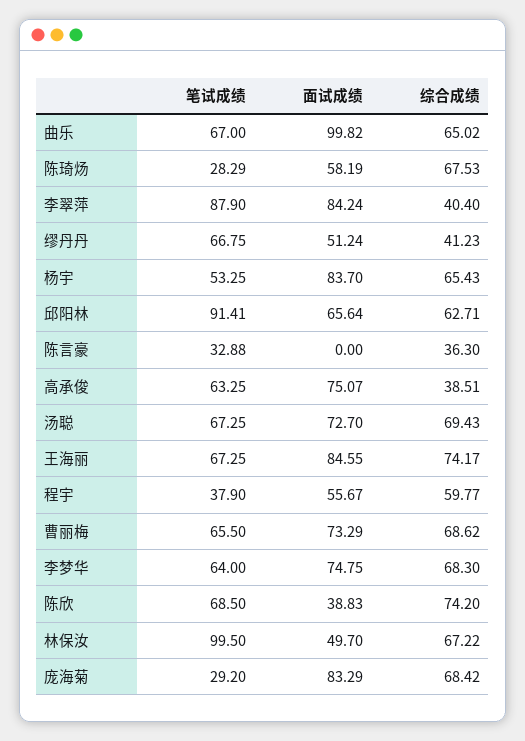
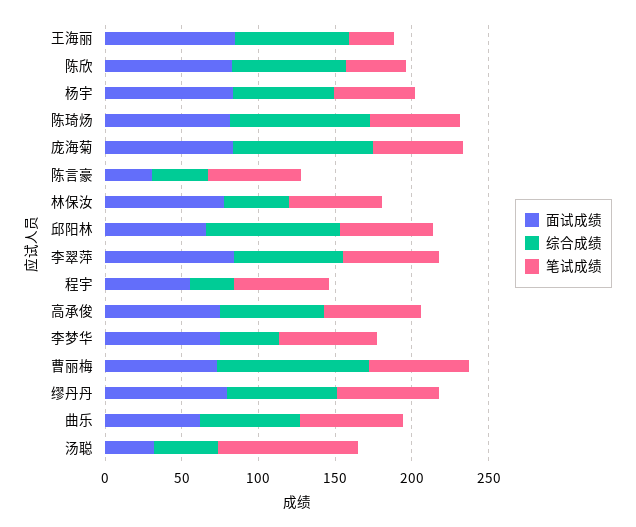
面试成绩, 曲乐: 99.82 -> 60
笔试成绩, 陈琦炀: 28.29 -> 60
面试成绩, 陈琦炀: 58.19 -> 80
综合成绩, 陈琦炀: 67.53 -> 90
笔试成绩, 李翠萍: 87.9 -> 60
综合成绩, 李翠萍: 40.4 -> 70
面试成绩, 缪丹丹: 51.24 -> 80
综合成绩, 缪丹丹: 41.23 -> 70
笔试成绩, 邱阳林: 91.41 -> 60
综合成绩, 邱阳林: 62.71 -> 90
笔试成绩, 陈言豪: 32.88 -> 60
面试成绩, 陈言豪: 0 -> 30
综合成绩, 高承俊: 38.51 -> 70
笔试成绩, 汤聪: 67.25 -> 90
面试成绩, 汤聪: 72.7 -> 30
综合成绩, 汤聪: 69.43 -> 40
笔试成绩, 王海丽: 67.25 -> 30
笔试成绩, 程宇: 37.9 -> 60
综合成绩, 程宇: 59.77 -> 30
综合成绩, 曹丽梅: 68.62 -> 100
综合成绩, 李梦华: 68.3 -> 40
笔试成绩, 陈欣: 68.5 -> 40
面试成绩, 陈欣: 38.83 -> 80
笔试成绩, 林保汝: 99.5 -> 60
面试成绩, 林保汝: 49.7 -> 80
综合成绩, 林保汝: 67.22 -> 40
笔试成绩, 庞海菊: 29.2 -> 60
综合成绩, 庞海菊: 68.42 -> 90

